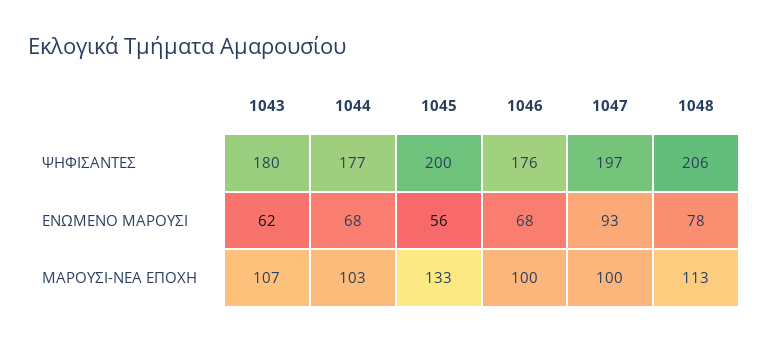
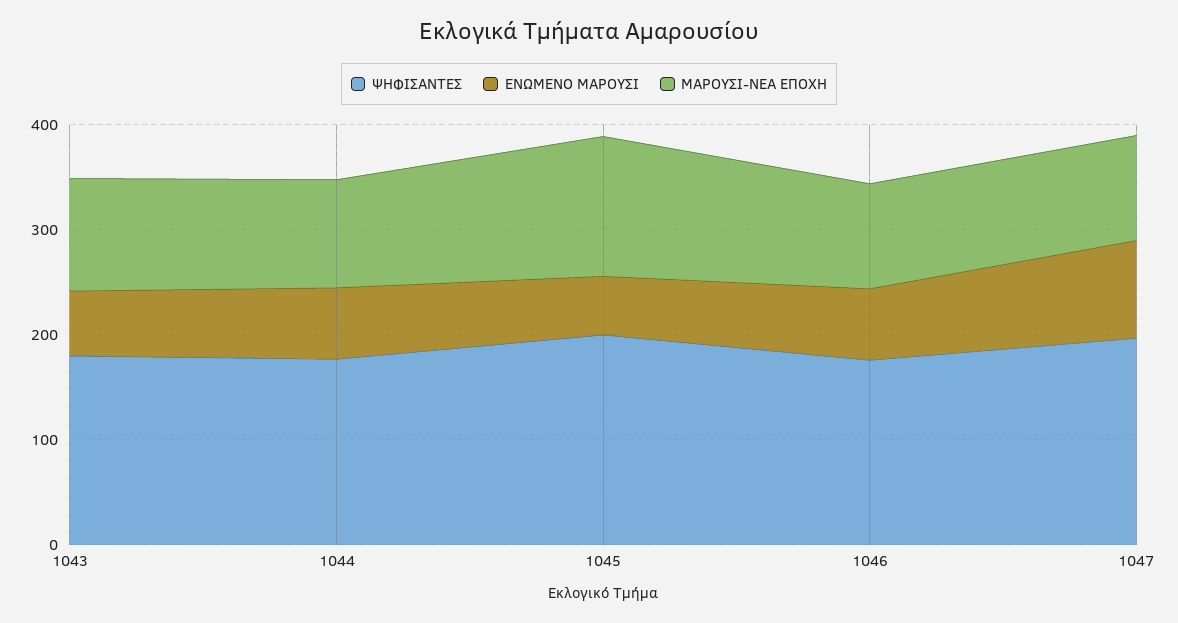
ΨΗΦΙΣΑΝΤΕΣ, 1048: 206 -> none
ΕΝΩΜΕΝΟ ΜΑΡΟΥΣΙ, 1048: 78 -> none
ΜΑΡΟΥΣΙ-ΝΕΑ ΕΠΟΧΗ, 1048: 113 -> none

